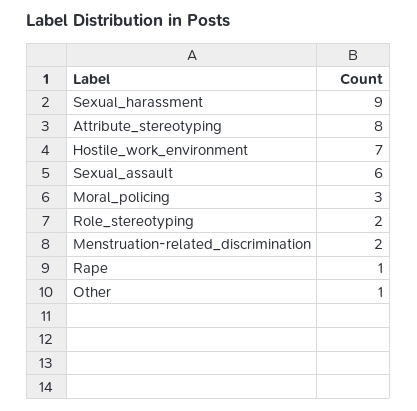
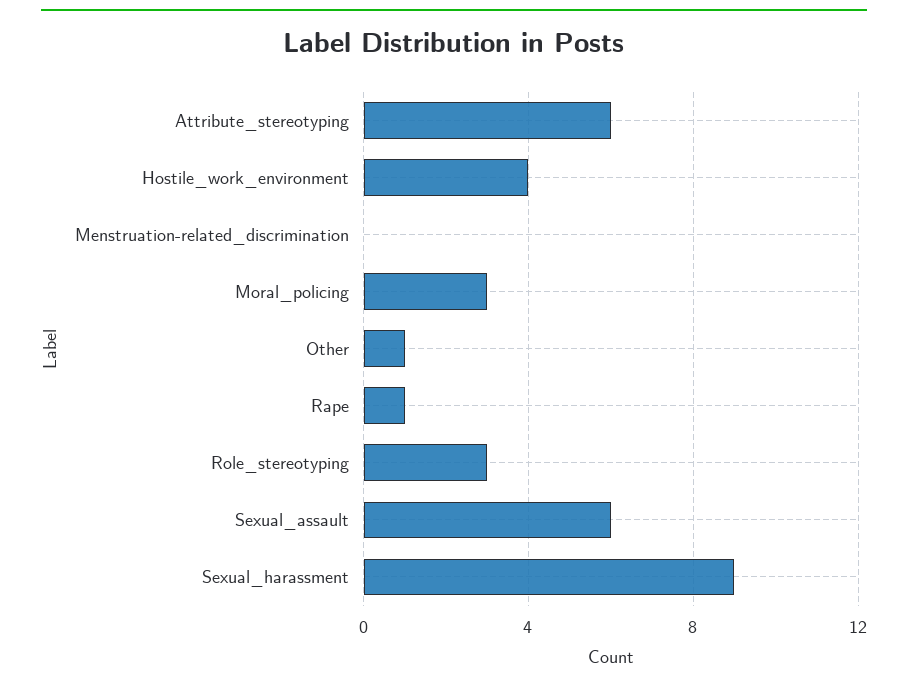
Attribute_stereotyping: 8 -> 6
Hostile_work_environment: 7 -> 4
Role_stereotyping: 2 -> 3
Menstruation-related_discrimination: 2 -> 0

